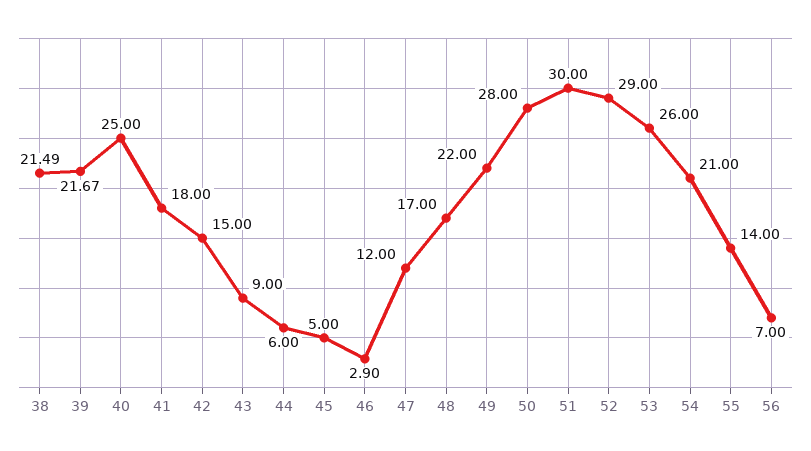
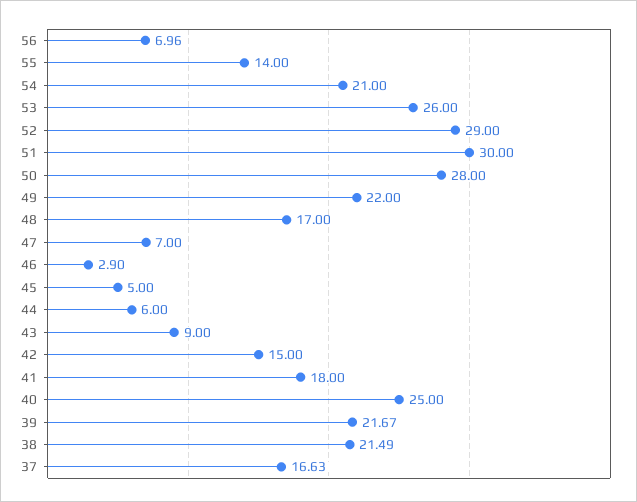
47: 12 -> 7
56: 7 -> 6.96
37: none -> 16.63

